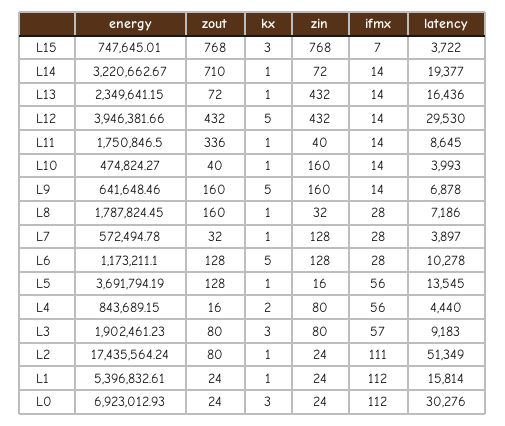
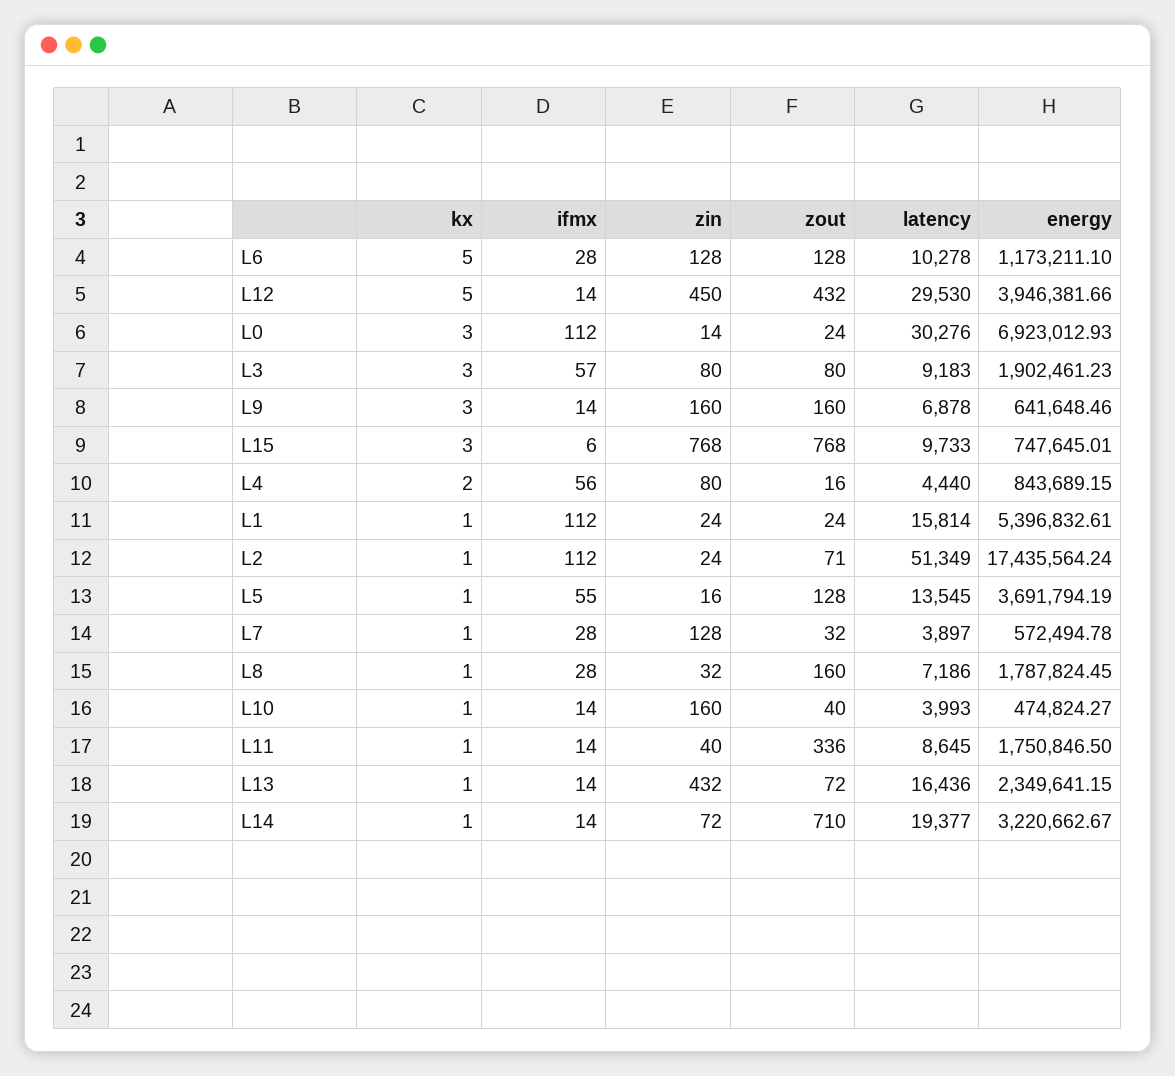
ifmx, L15: 7 -> 6
latency, L15: 3722 -> 9733
zin, L12: 432 -> 450
kx, L9: 5 -> 3
ifmx, L5: 56 -> 55
zout, L2: 80 -> 71
ifmx, L2: 111 -> 112
zin, L0: 24 -> 14

